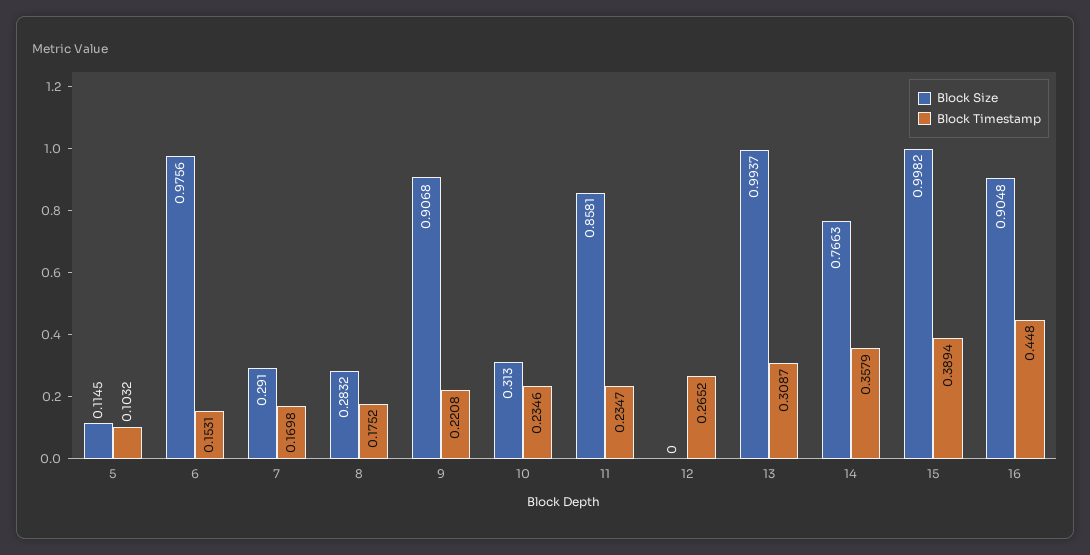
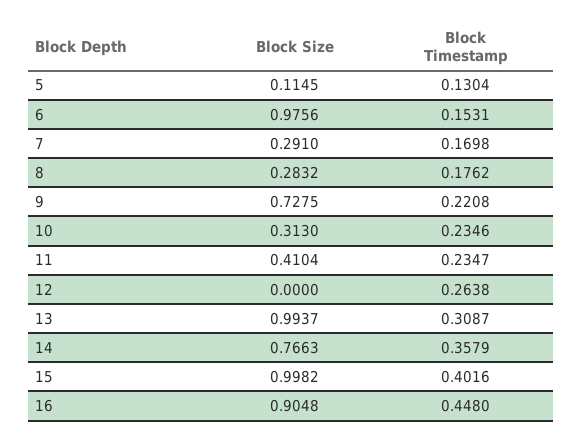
Block Timestamp, 5: 0.1032 -> 0.1304
Block Timestamp, 8: 0.1752 -> 0.1762
Block Size, 9: 0.9068 -> 0.7275
Block Size, 11: 0.8581 -> 0.4104
Block Timestamp, 12: 0.2652 -> 0.2638
Block Timestamp, 15: 0.3894 -> 0.4016

